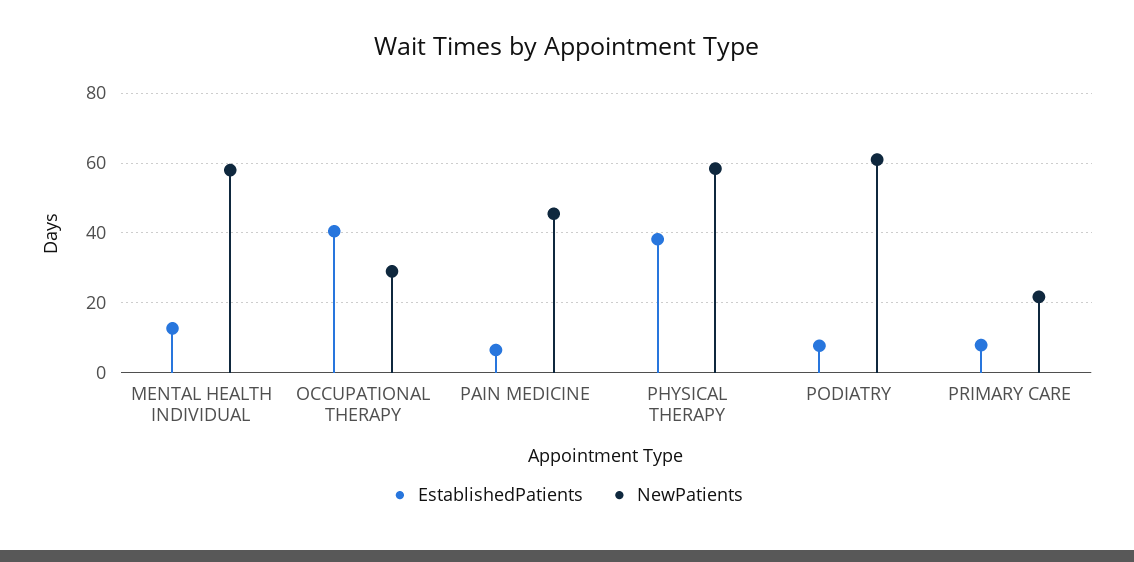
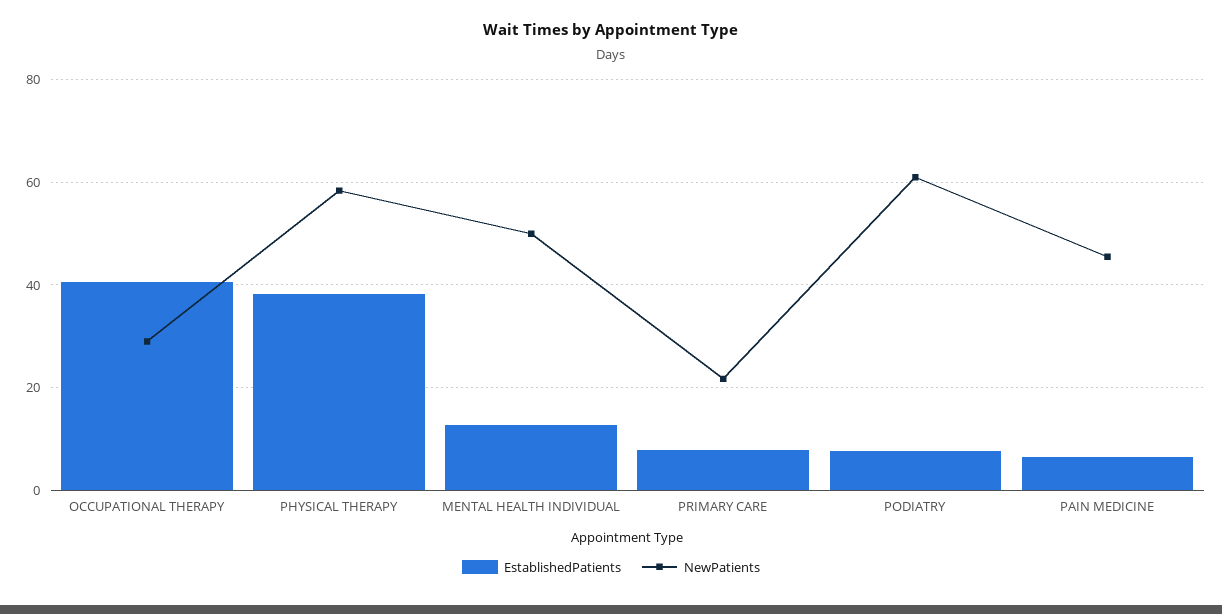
NewPatients, MENTAL HEALTH INDIVIDUAL: 58 -> 50

